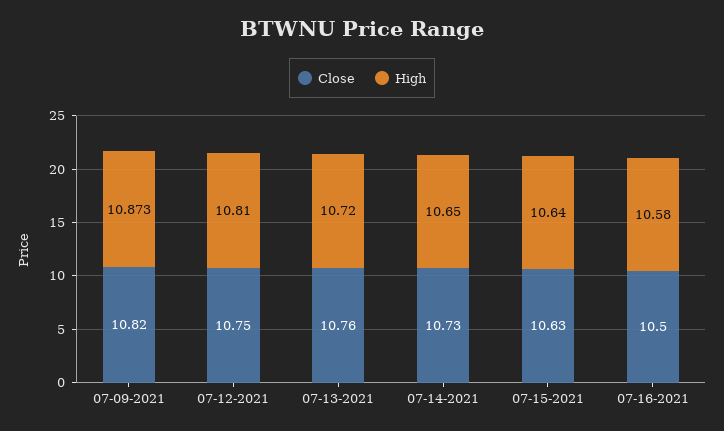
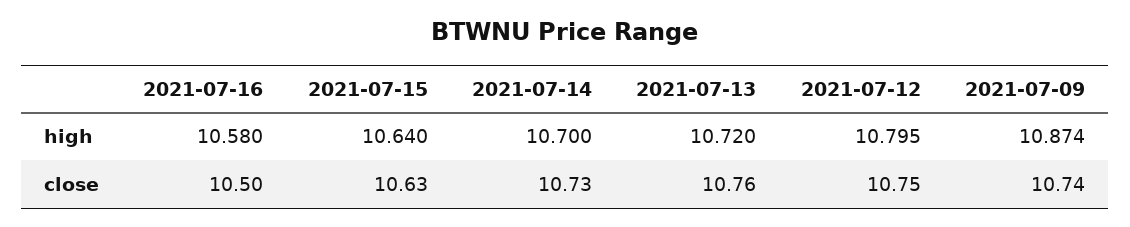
Close, 07-09-2021: 10.82 -> 10.74
High, 07-09-2021: 10.873 -> 10.874
High, 07-12-2021: 10.81 -> 10.795
High, 07-14-2021: 10.65 -> 10.7

